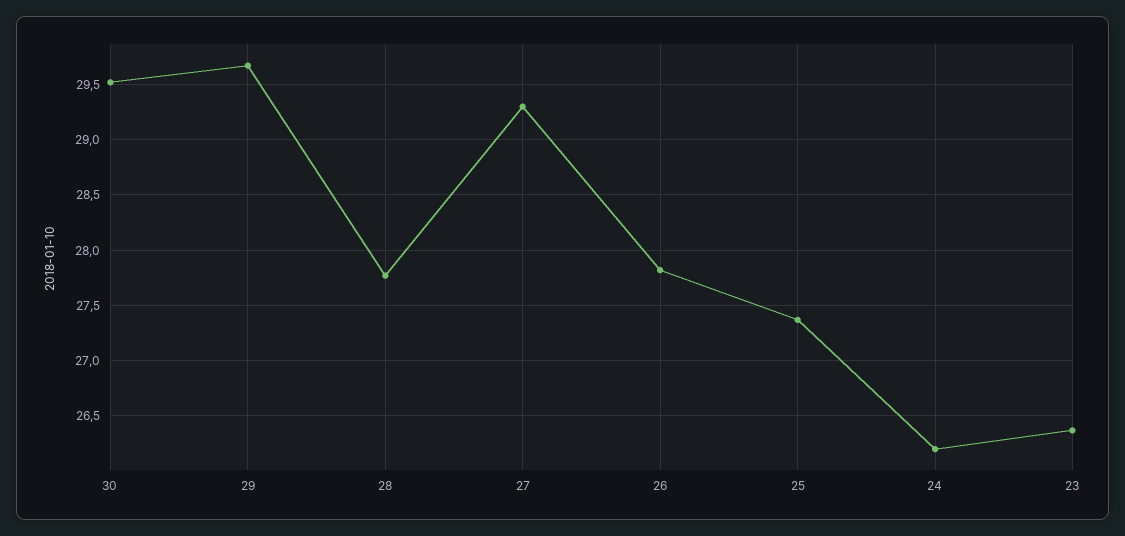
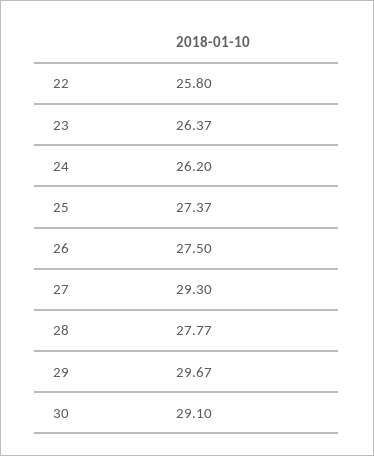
30: 29.5 -> 29.1
26: 27.8 -> 27.5
22: none -> 25.8

